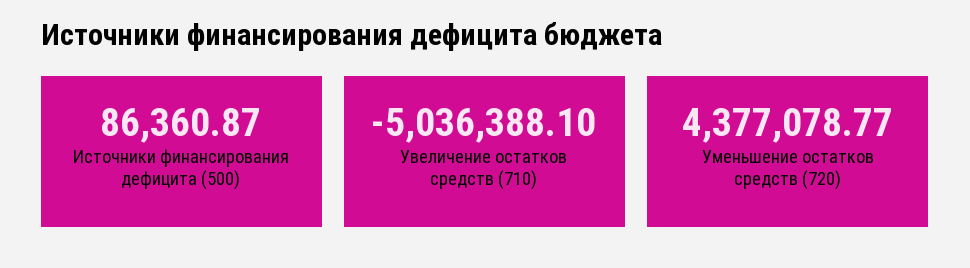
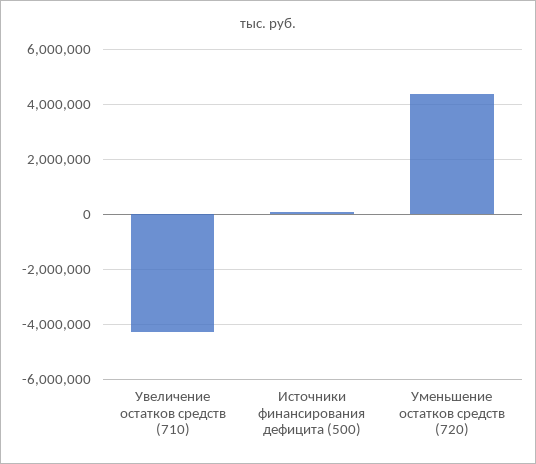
Увеличение остатков средств (710): -5036388.1 -> -4250000

